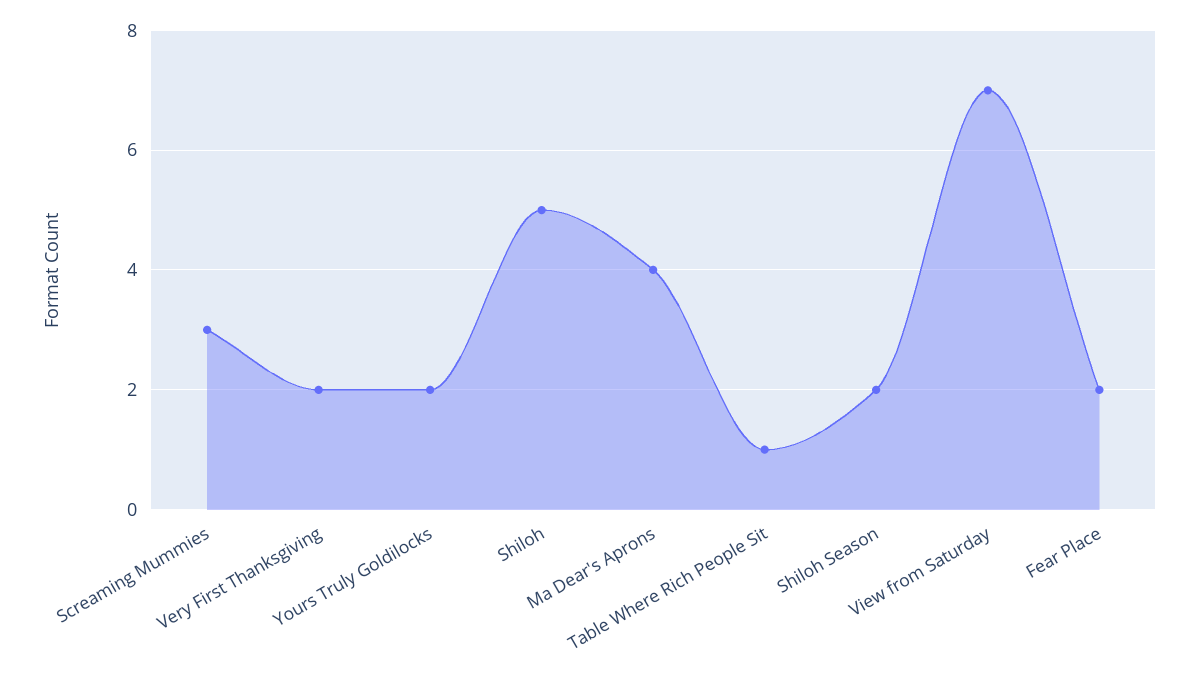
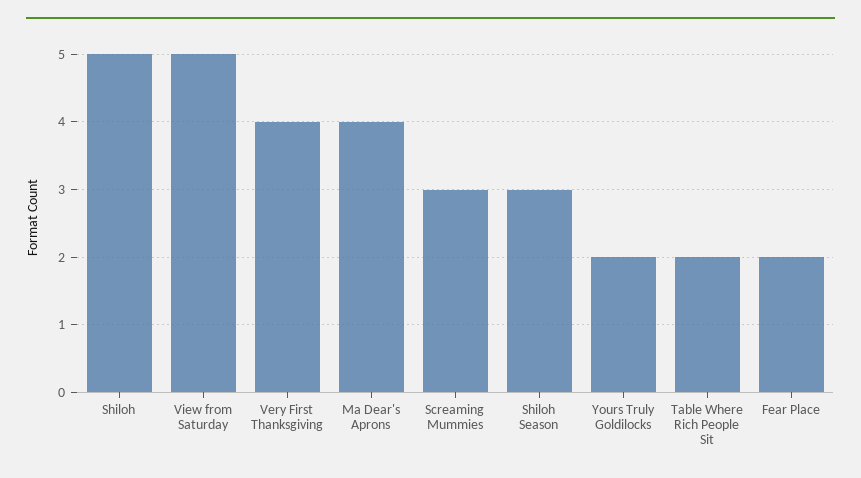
Very First Thanksgiving: 2 -> 4
Table Where Rich People Sit: 1 -> 2
Shiloh Season: 2 -> 3
View from Saturday: 7 -> 5

